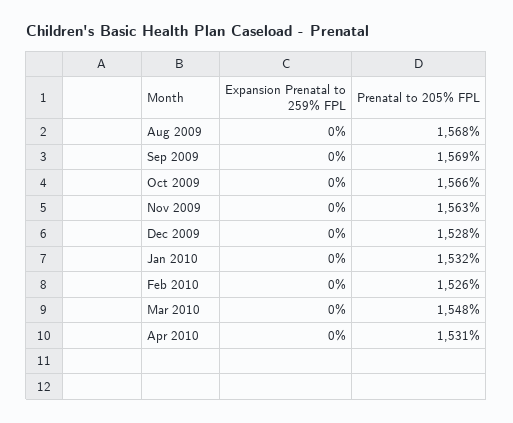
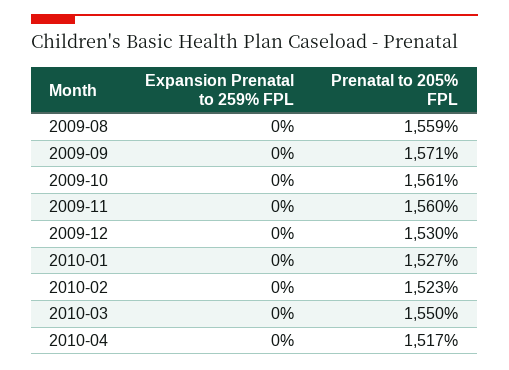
Prenatal to 205% FPL, Aug 2009: 1568 -> 1559
Prenatal to 205% FPL, Sep 2009: 1569 -> 1571
Prenatal to 205% FPL, Oct 2009: 1566 -> 1561
Prenatal to 205% FPL, Nov 2009: 1563 -> 1560
Prenatal to 205% FPL, Dec 2009: 1528 -> 1530
Prenatal to 205% FPL, Jan 2010: 1532 -> 1527
Prenatal to 205% FPL, Feb 2010: 1526 -> 1523
Prenatal to 205% FPL, Mar 2010: 1548 -> 1550
Prenatal to 205% FPL, Apr 2010: 1531 -> 1517

